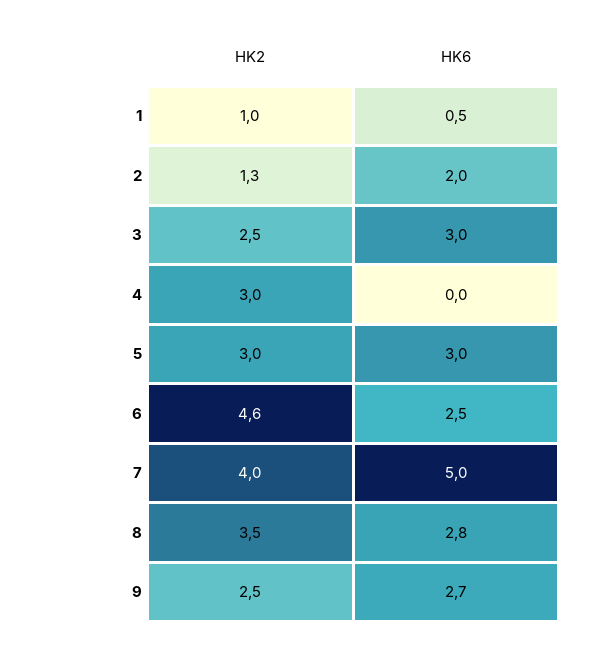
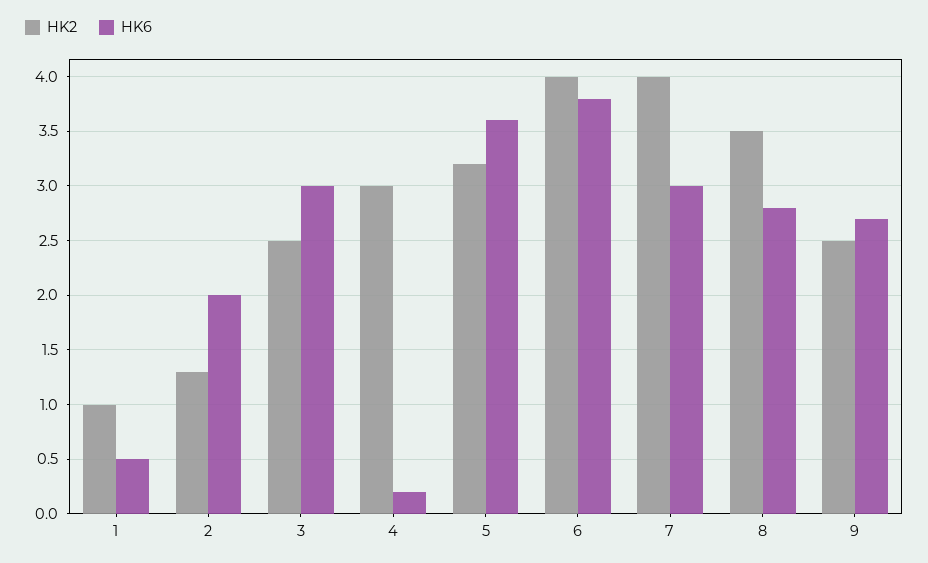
HK6, 4: 0 -> 0.2
HK2, 5: 3 -> 3.2
HK6, 5: 3 -> 3.6
HK2, 6: 4.6 -> 4
HK6, 6: 2.5 -> 3.8
HK6, 7: 5 -> 3

